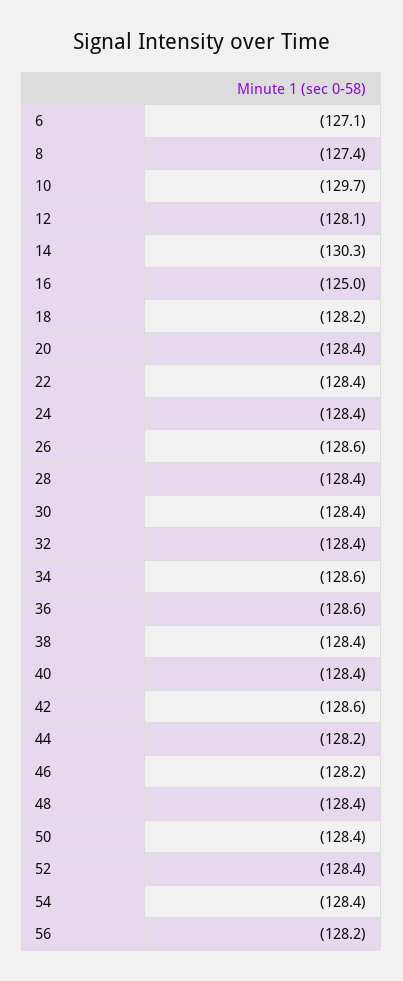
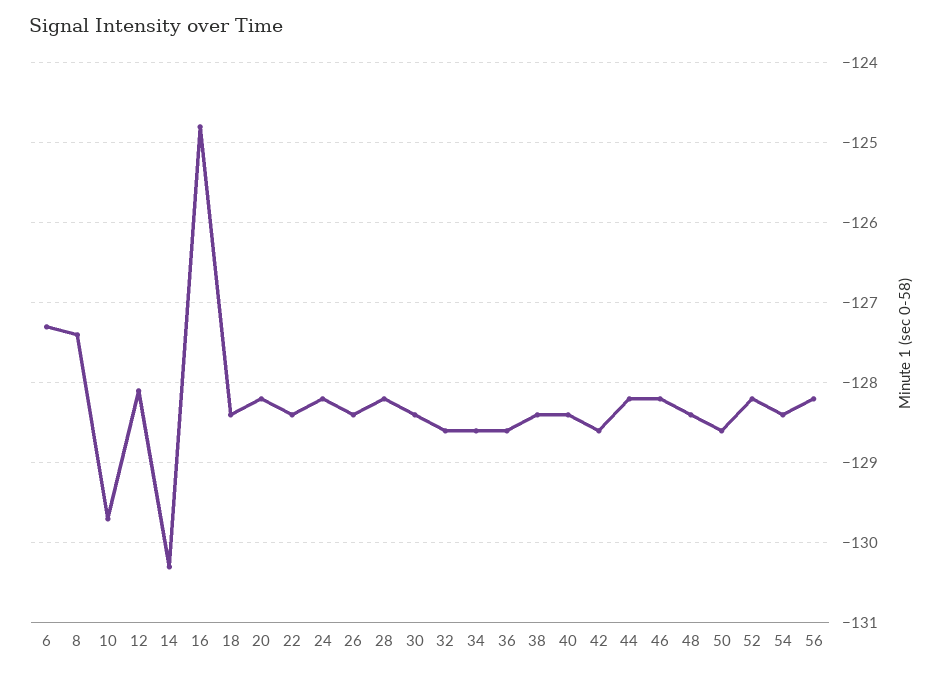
6: -127.1 -> -127.3
16: -125 -> -124.8
18: -128.2 -> -128.4
20: -128.4 -> -128.2
24: -128.4 -> -128.2
26: -128.6 -> -128.4
28: -128.4 -> -128.2
32: -128.4 -> -128.6
50: -128.4 -> -128.6
52: -128.4 -> -128.2

